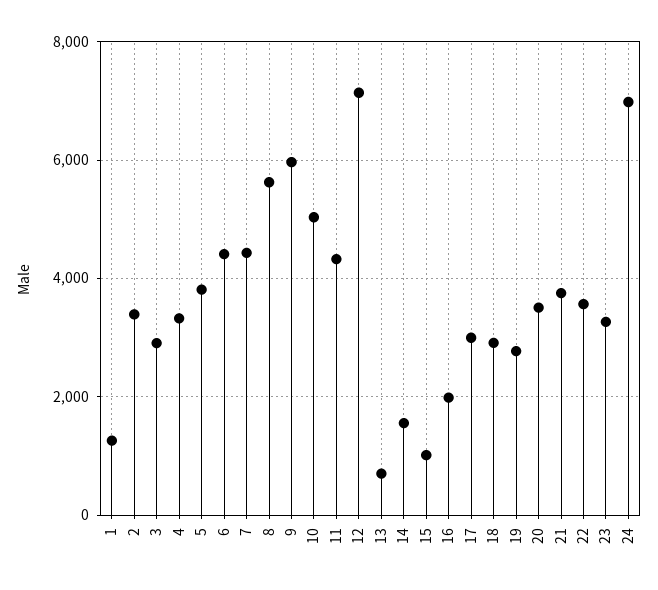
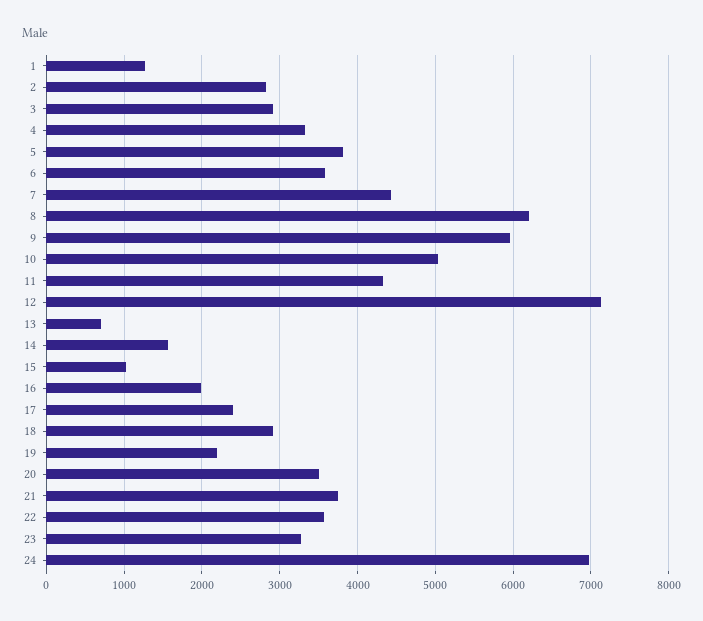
2: 3400 -> 2800
6: 4400 -> 3600
8: 5600 -> 6200
17: 3000 -> 2400
19: 2800 -> 2200

